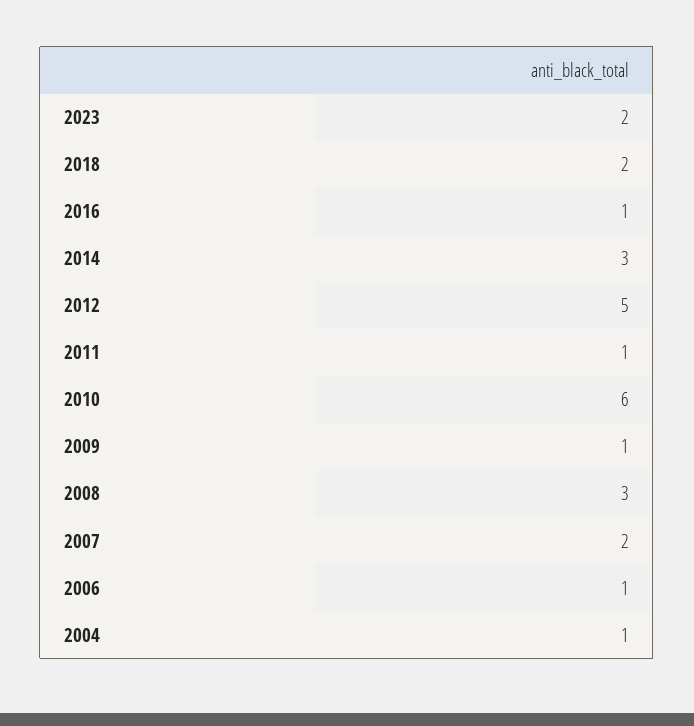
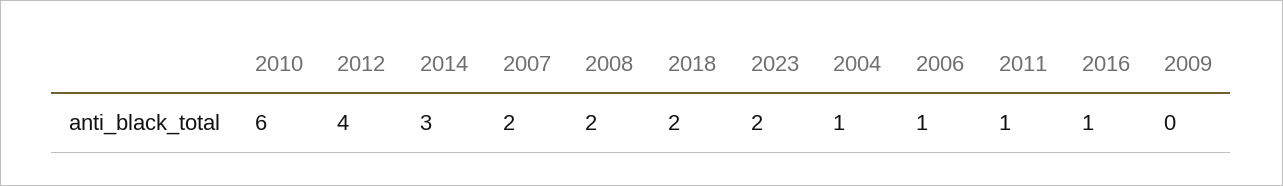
2012: 5 -> 4
2009: 1 -> 0
2008: 3 -> 2

